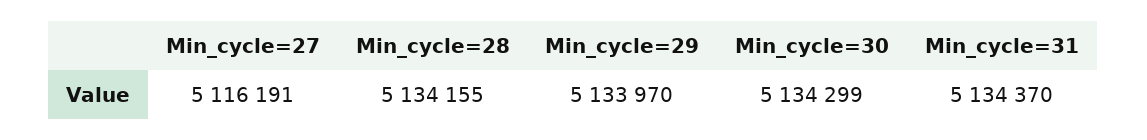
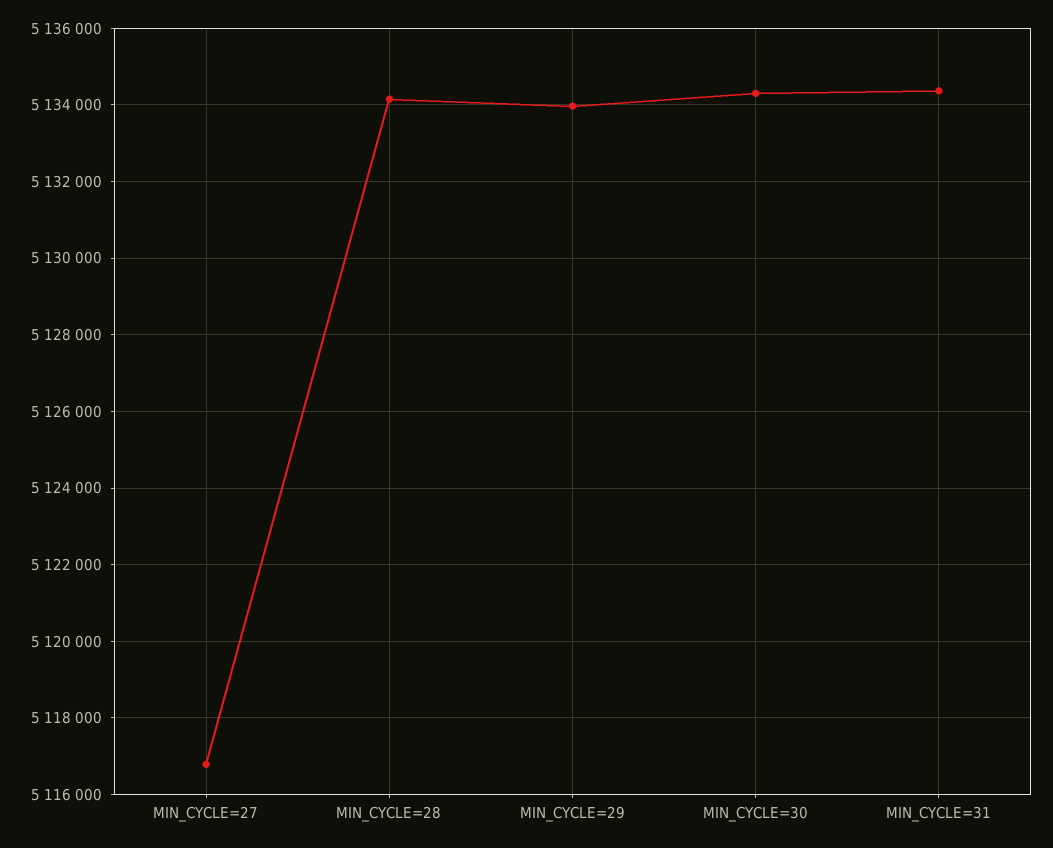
Min_cycle=27: 5116191 -> 5116800

